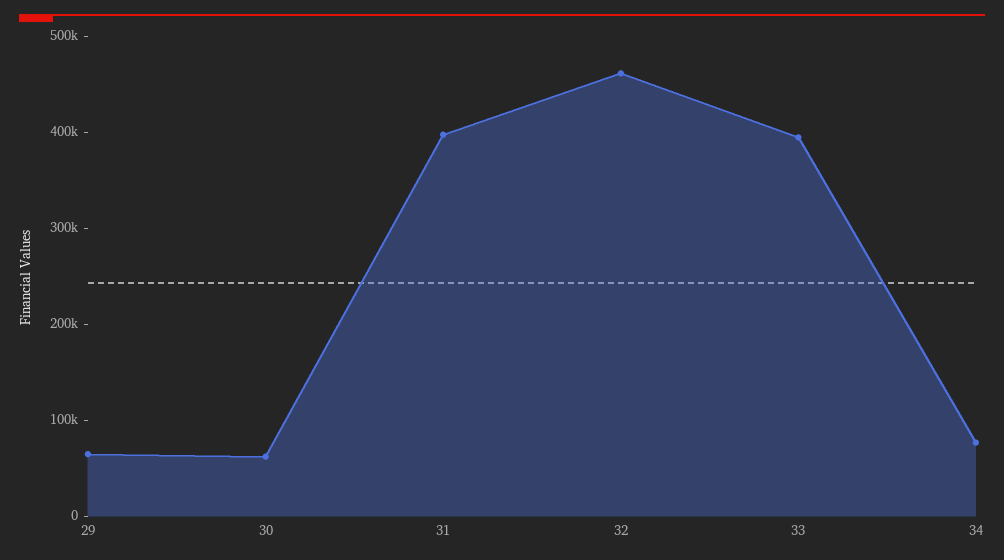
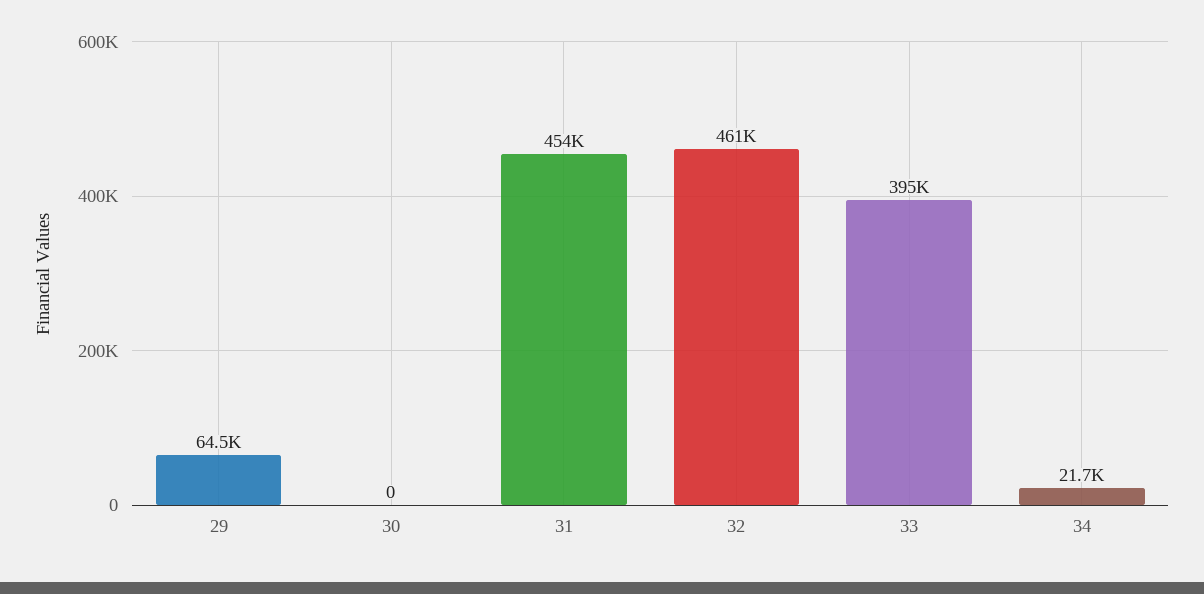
30: 60000 -> 0
31: 400000 -> 454000
34: 80000 -> 21700

